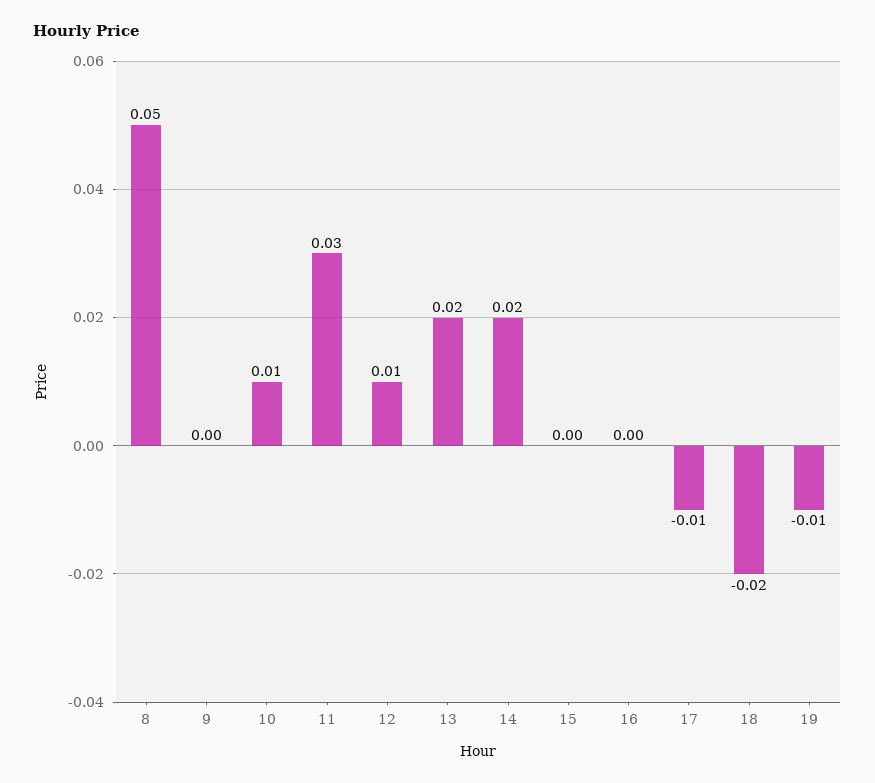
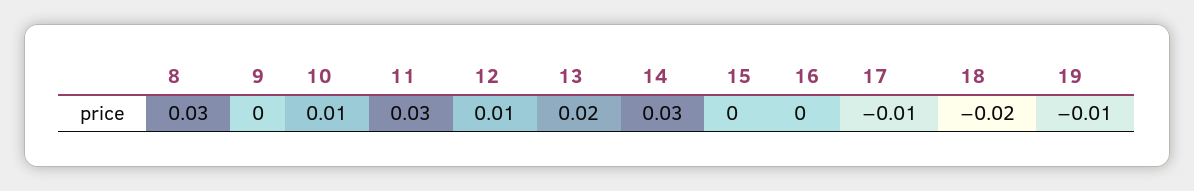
8: 0.05 -> 0.03
14: 0.02 -> 0.03

